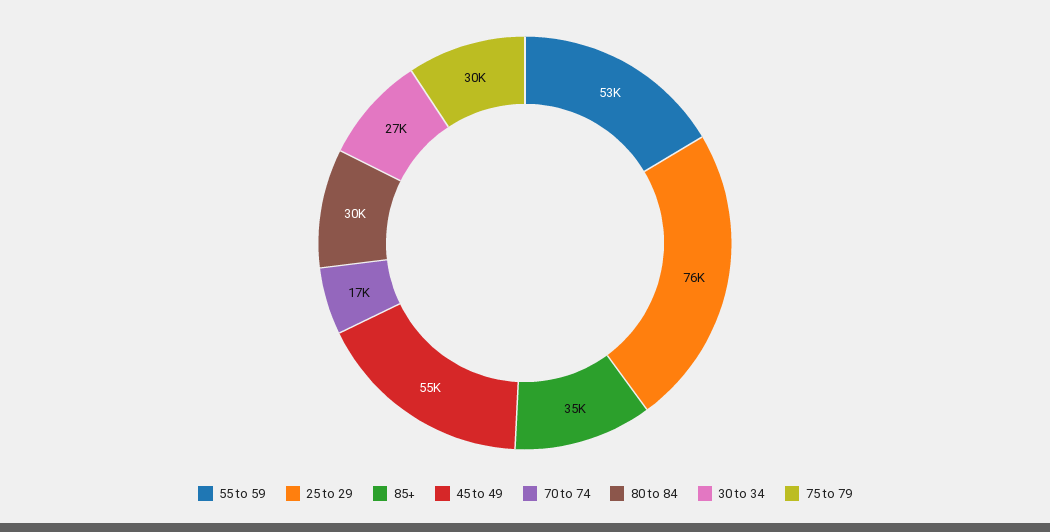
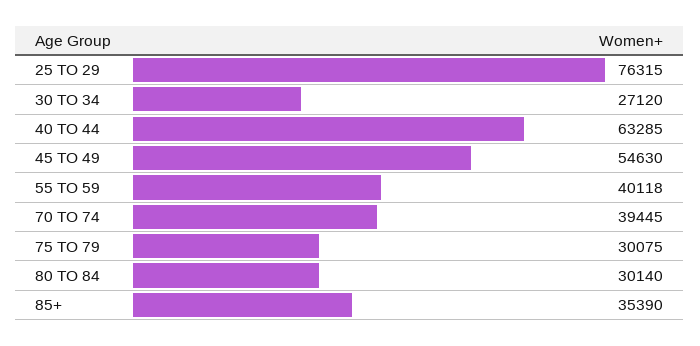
55 to 59: 53000 -> 40118
70 to 74: 17000 -> 39445
40 TO 44: none -> 63285

